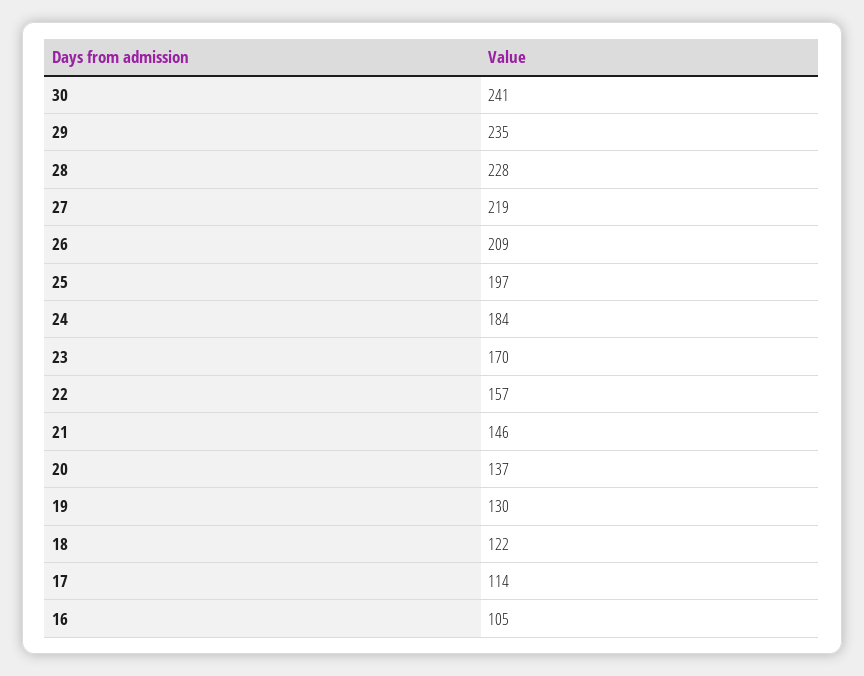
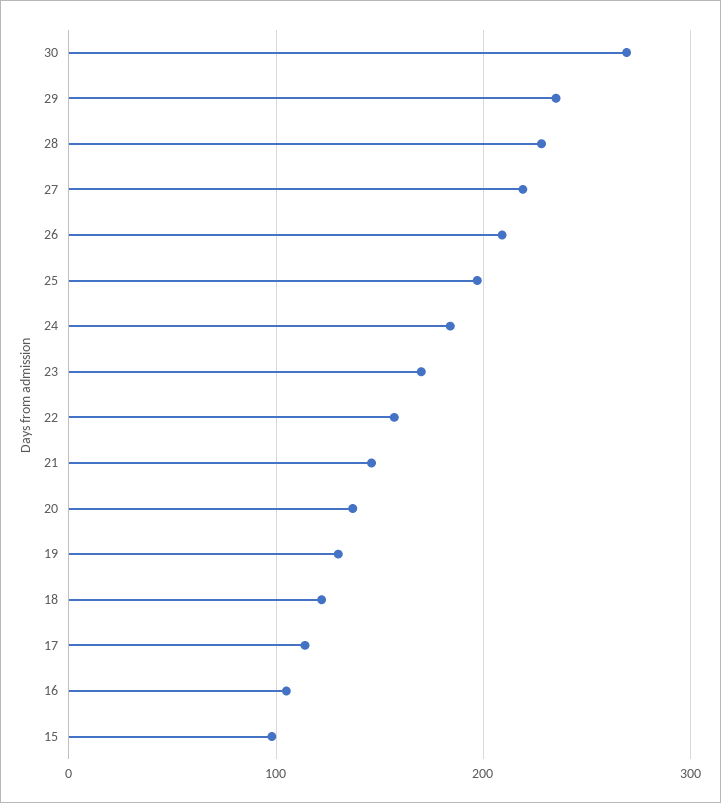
30: 241 -> 270
15: none -> 100

